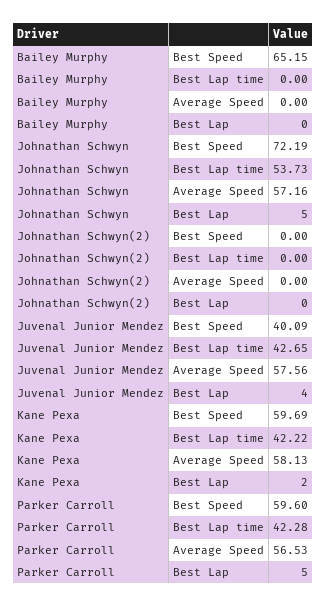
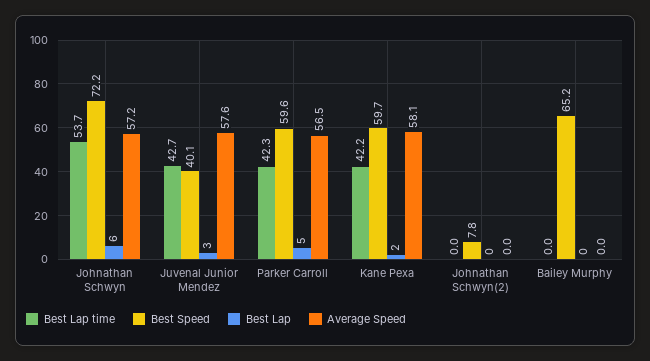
Best Lap, Johnathan Schwyn: 5 -> 6
Best Speed, Johnathan Schwyn(2): 0 -> 7.8
Best Lap, Juvenal Junior Mendez: 4 -> 3

